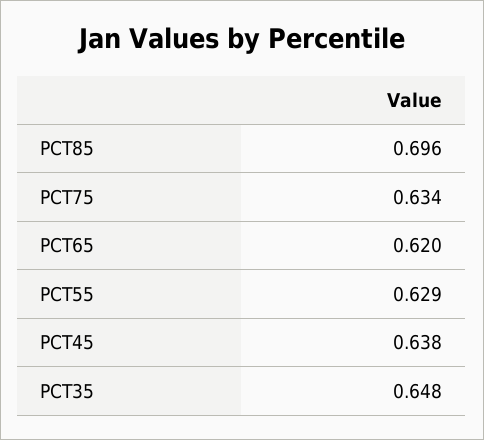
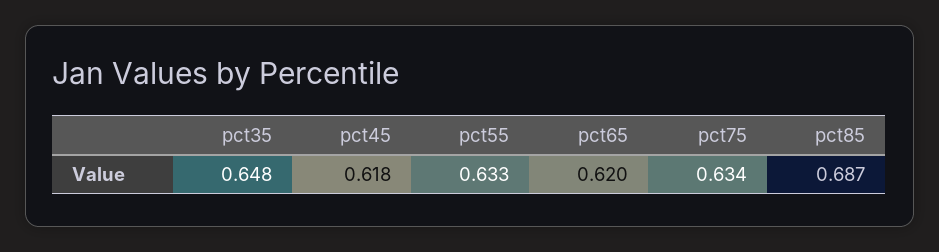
PCT85: 0.696 -> 0.687
PCT55: 0.629 -> 0.633
PCT45: 0.638 -> 0.618

